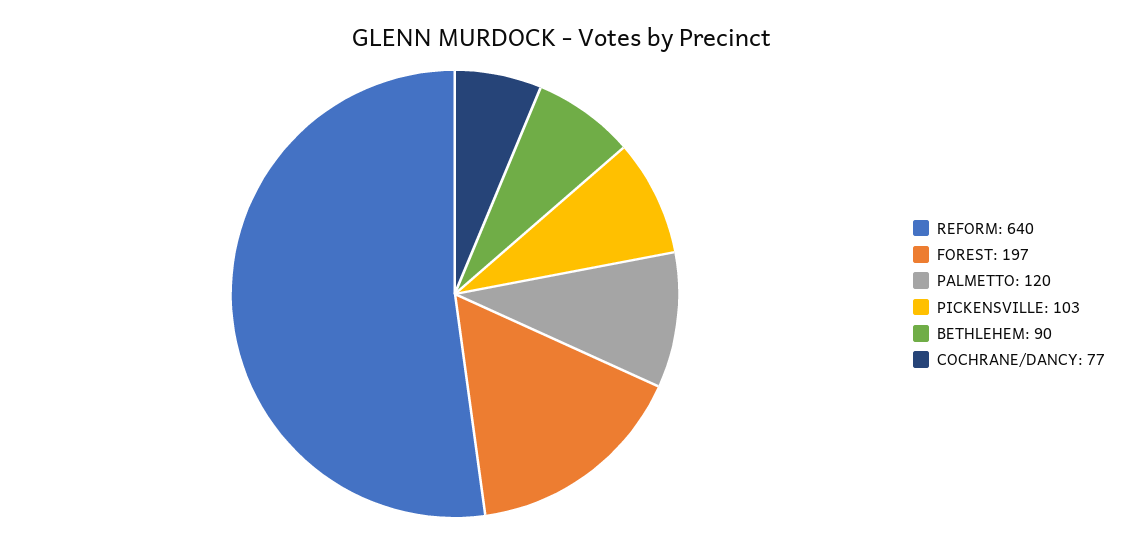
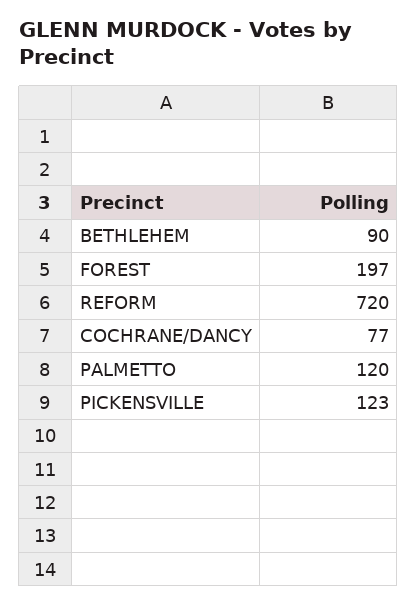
REFORM: 640 -> 720
PICKENSVILLE: 103 -> 123

